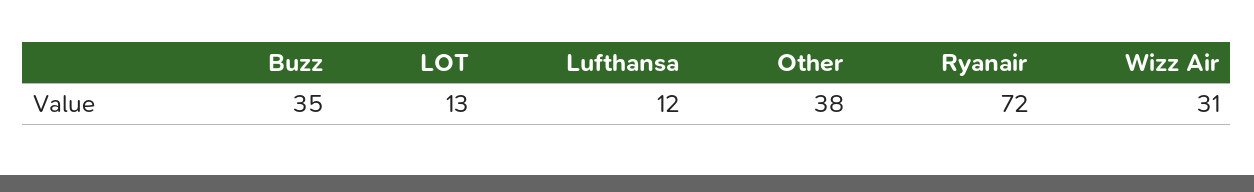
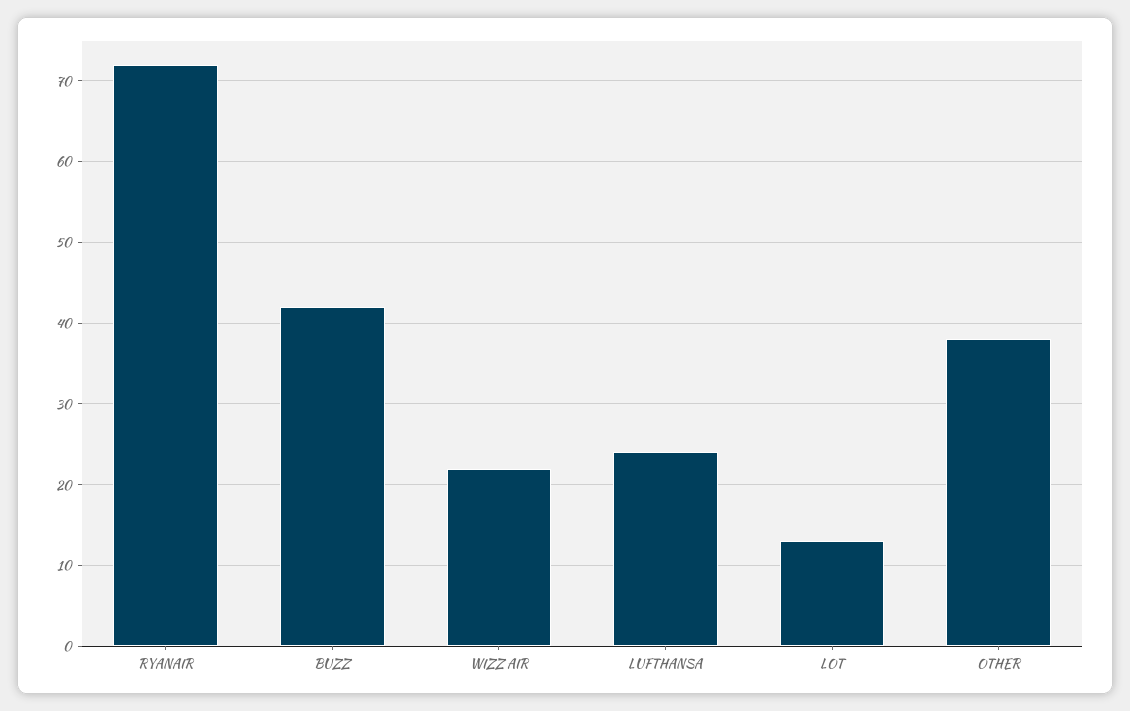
Buzz: 35 -> 42
Lufthansa: 12 -> 24
Wizz Air: 31 -> 22

